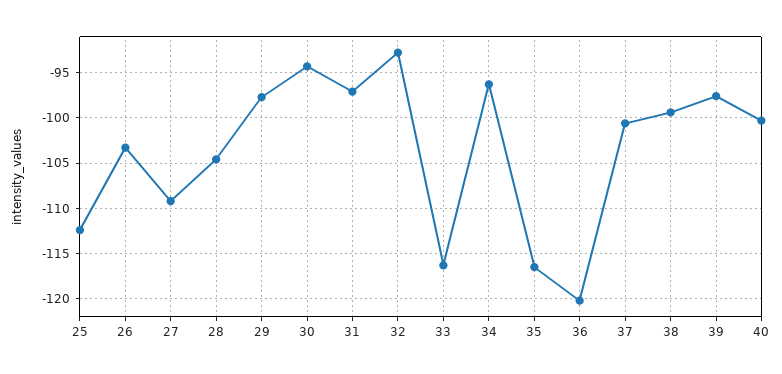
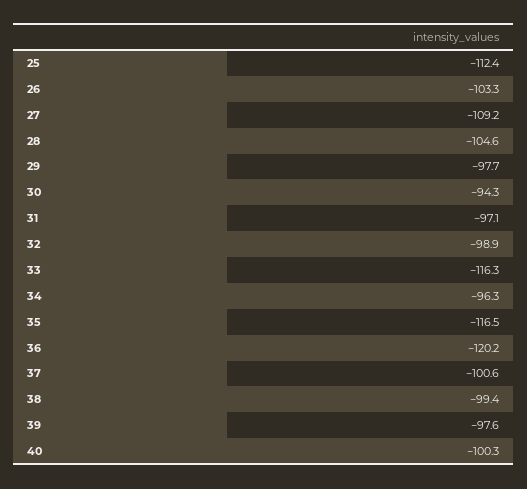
32: -93 -> -98.9

